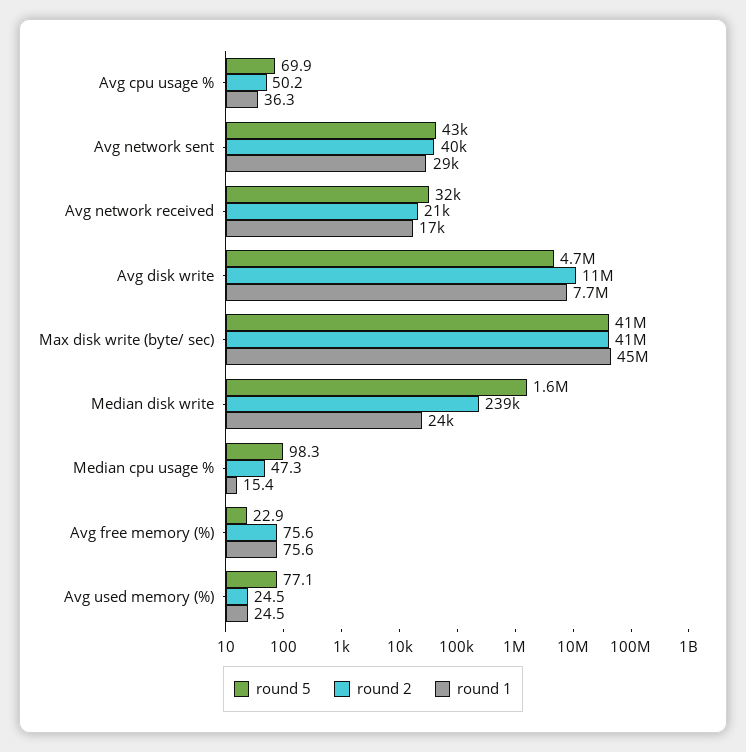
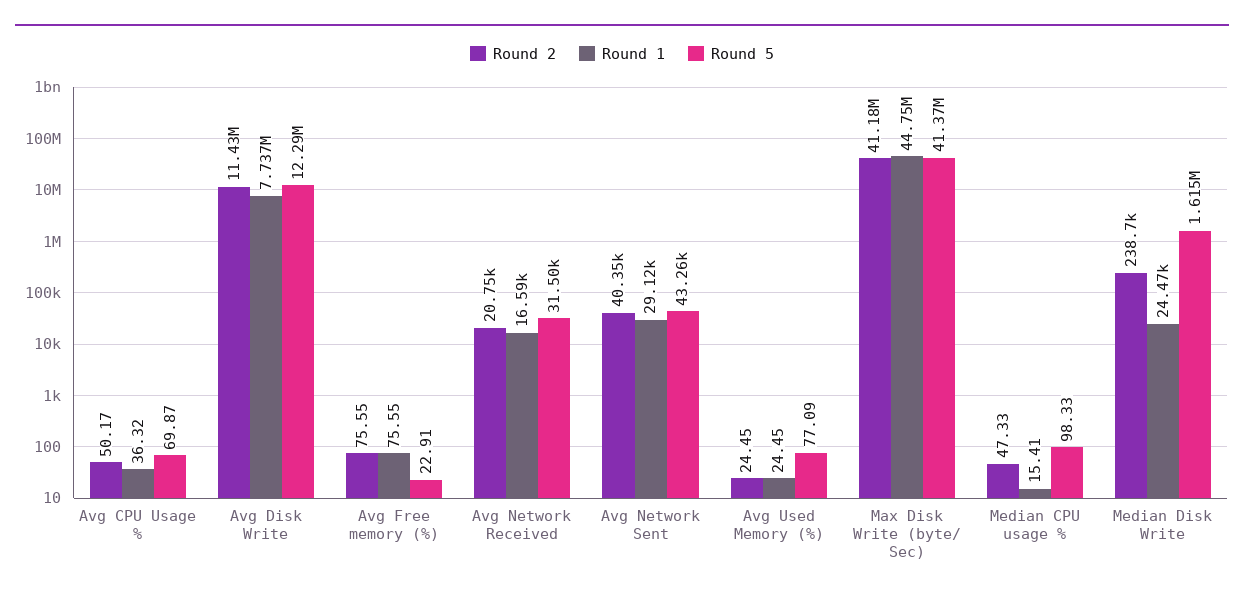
round 5, Avg disk write: 4700000 -> 12290000

